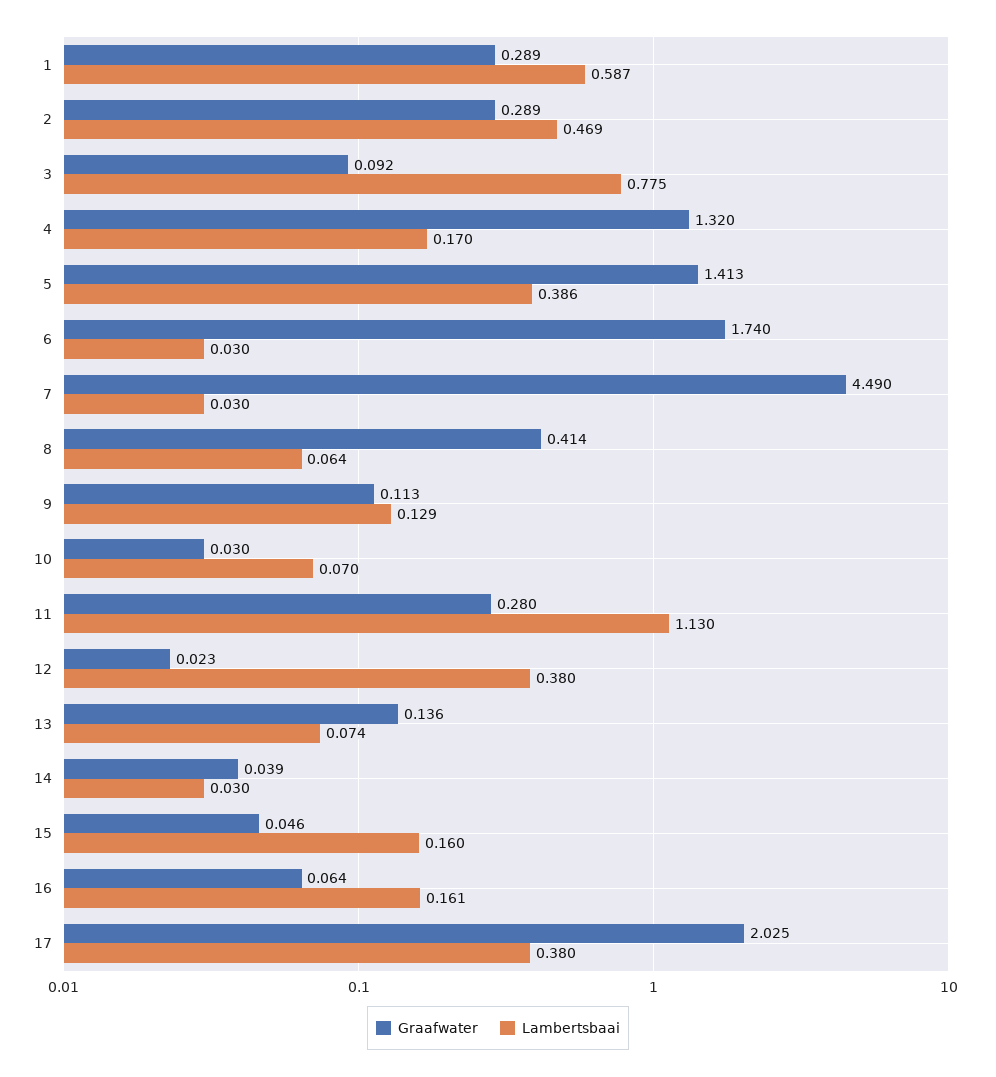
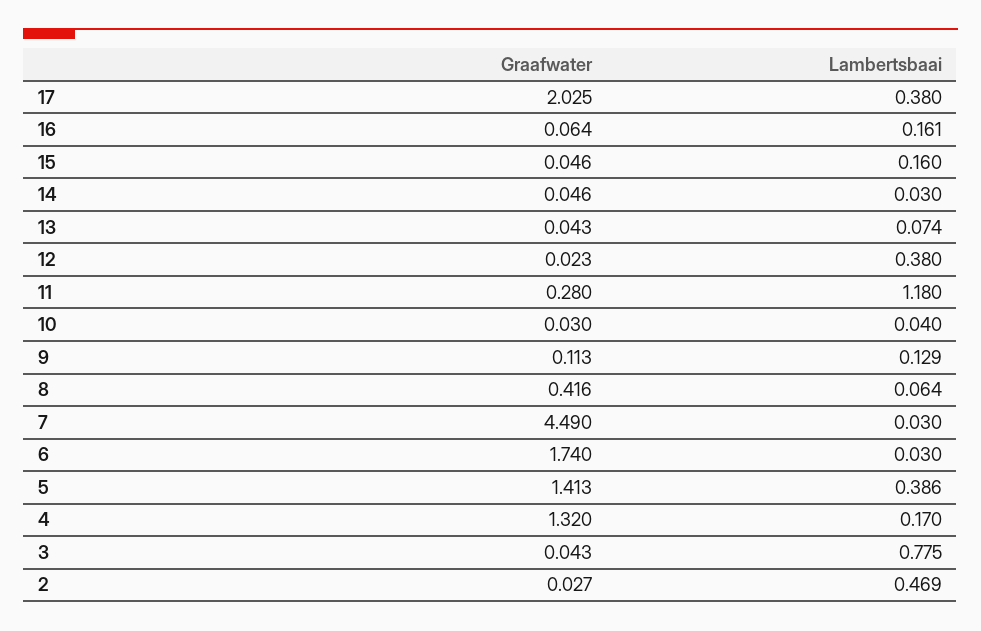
Graafwater, 1: 0.289 -> none
Lambertsbaai, 1: 0.587 -> none
Graafwater, 2: 0.289 -> 0.027
Graafwater, 3: 0.092 -> 0.043
Graafwater, 8: 0.414 -> 0.416
Lambertsbaai, 10: 0.07 -> 0.04
Lambertsbaai, 11: 1.13 -> 1.18
Graafwater, 13: 0.136 -> 0.043
Graafwater, 14: 0.039 -> 0.046

